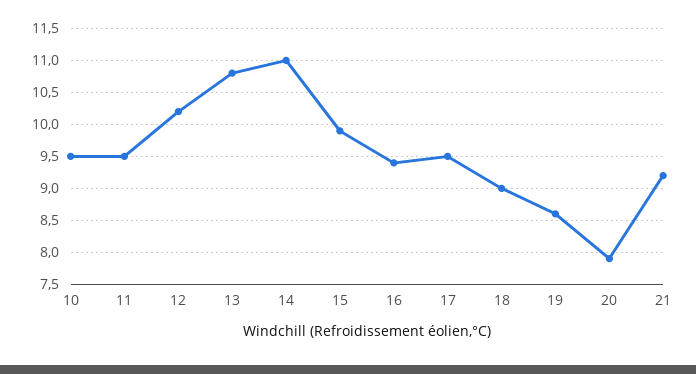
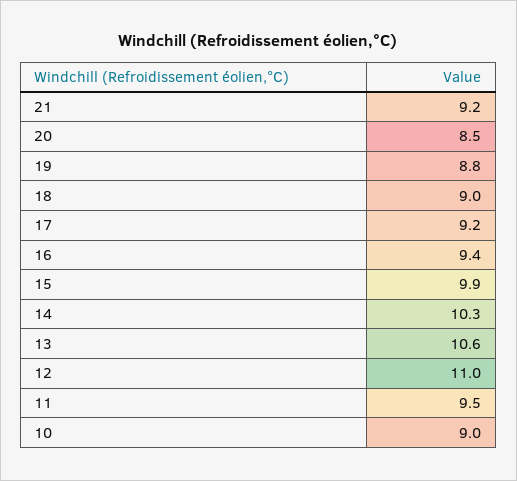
10: 9.5 -> 9
12: 10.2 -> 11
13: 10.8 -> 10.6
14: 11 -> 10.3
17: 9.5 -> 9.2
19: 8.6 -> 8.8
20: 7.9 -> 8.5

